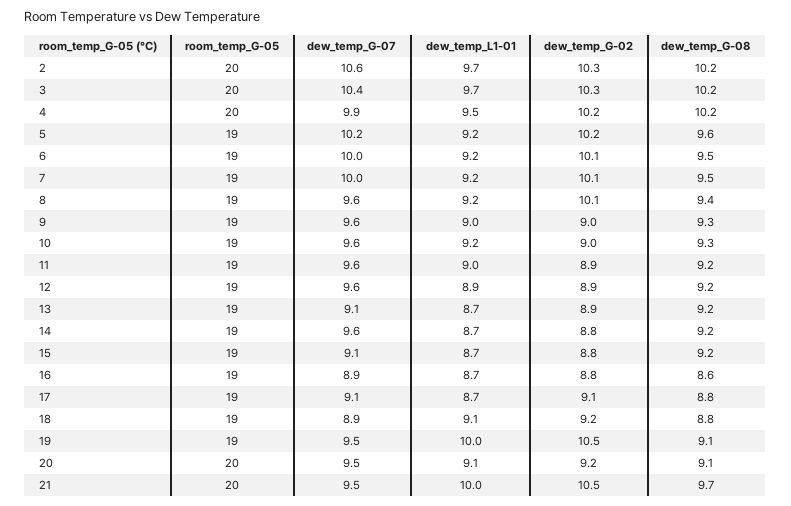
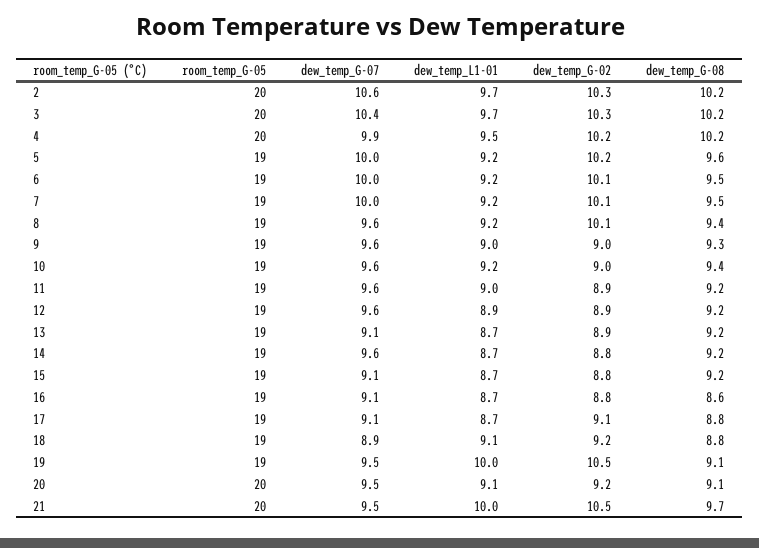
dew_temp_G-07, 5: 10.2 -> 10
dew_temp_G-08, 10: 9.3 -> 9.4
dew_temp_G-07, 16: 8.9 -> 9.1

